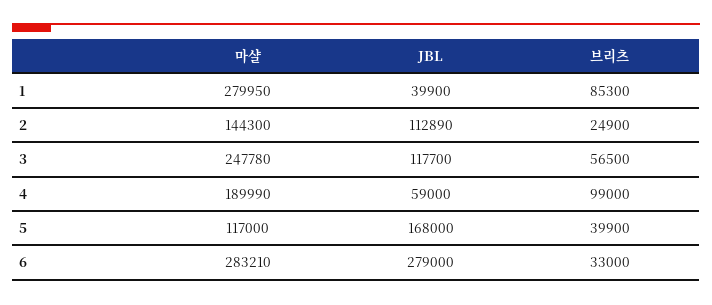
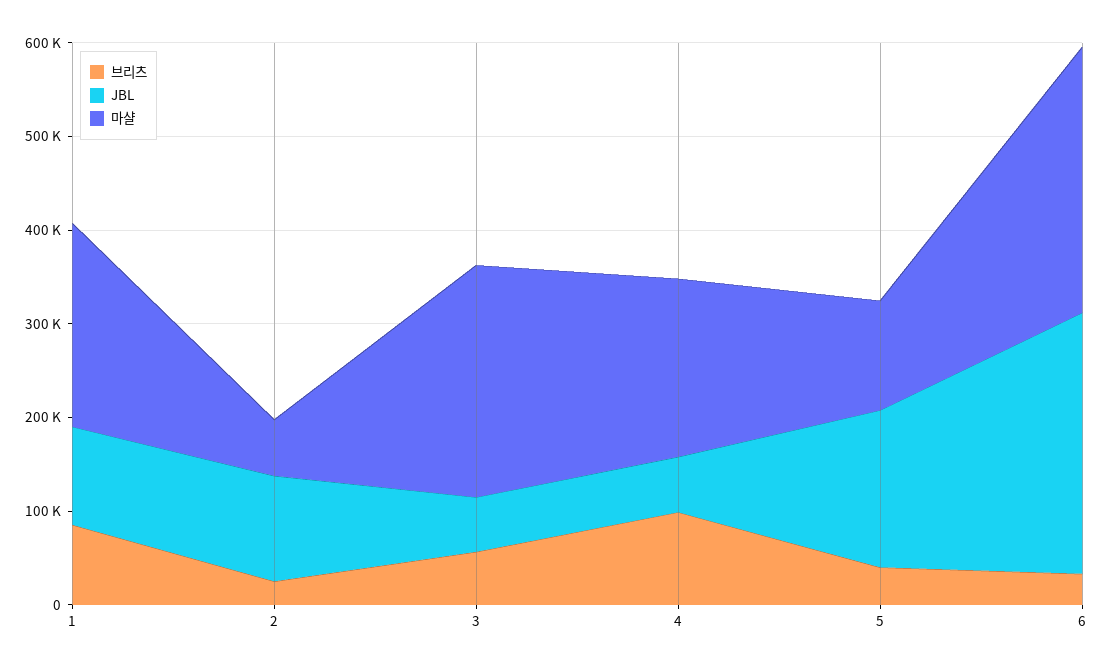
마샬, 1: 279950 -> 220000
JBL, 1: 39900 -> 100000
마샬, 2: 144300 -> 60000
JBL, 3: 117700 -> 60000

